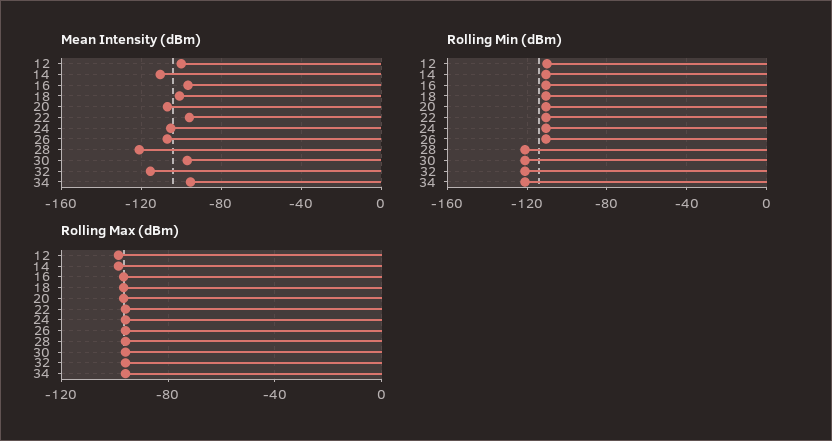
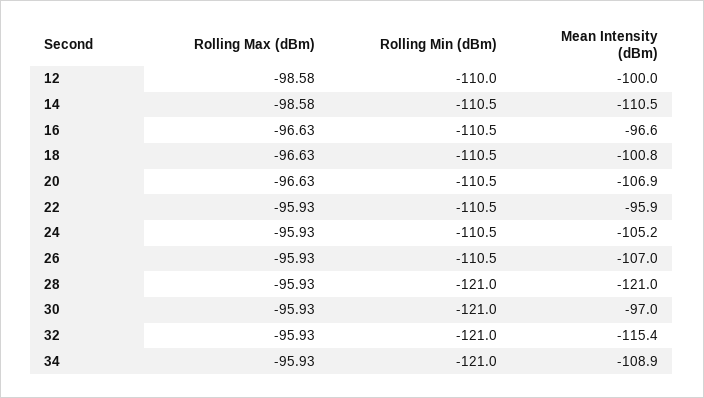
Mean Intensity (dBm), 34: -95 -> -108.9

